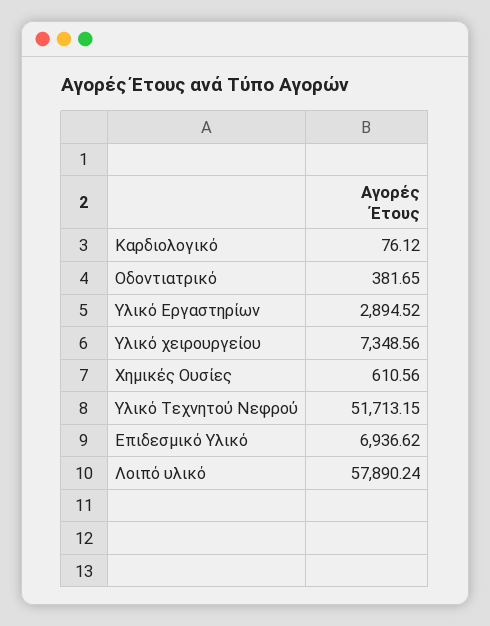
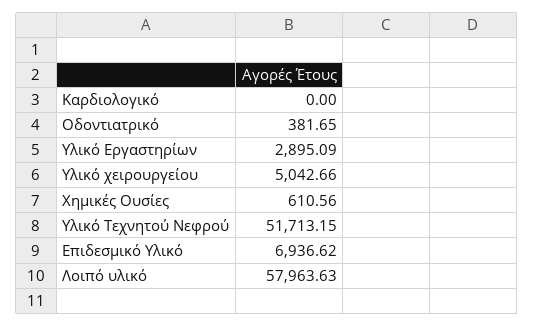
Καρδιολογικό: 76.12 -> 0
Υλικό Εργαστηρίων: 2894.52 -> 2895.09
Υλικό χειρουργείου: 7348.56 -> 5042.66
Λοιπό υλικό: 57890.24 -> 57963.63

